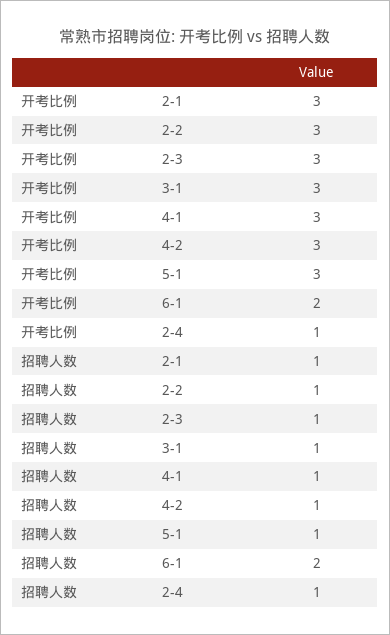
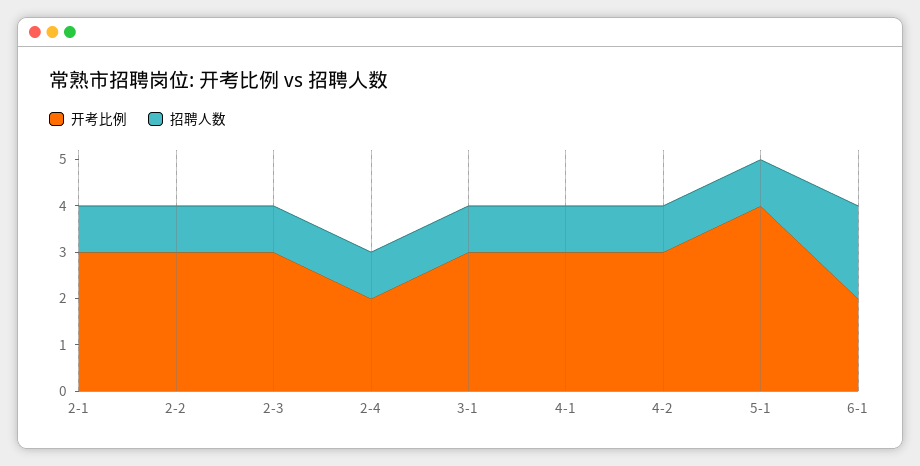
开考比例, 5-1: 3 -> 4
开考比例, 2-4: 1 -> 2

